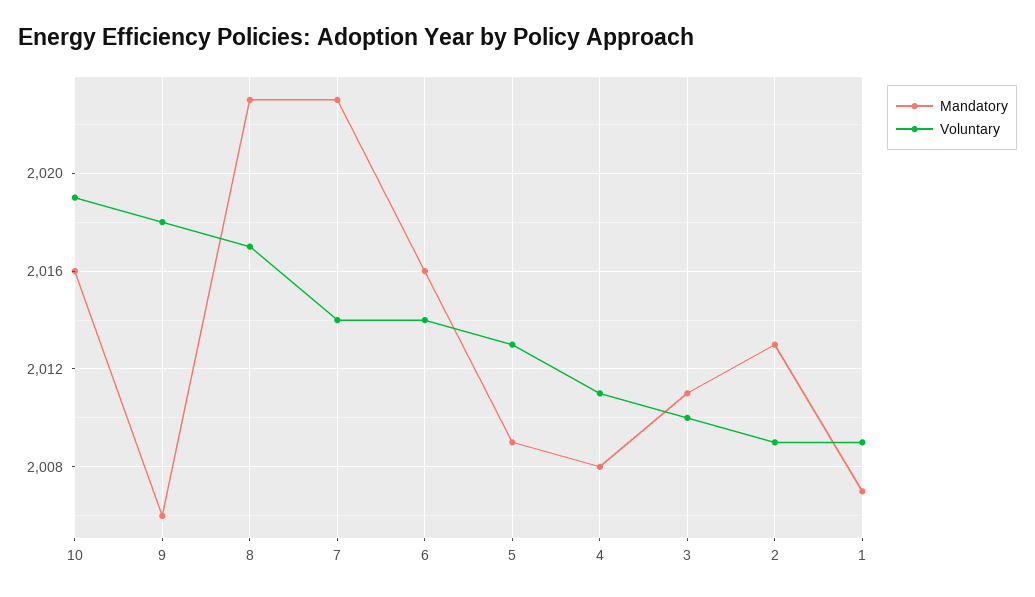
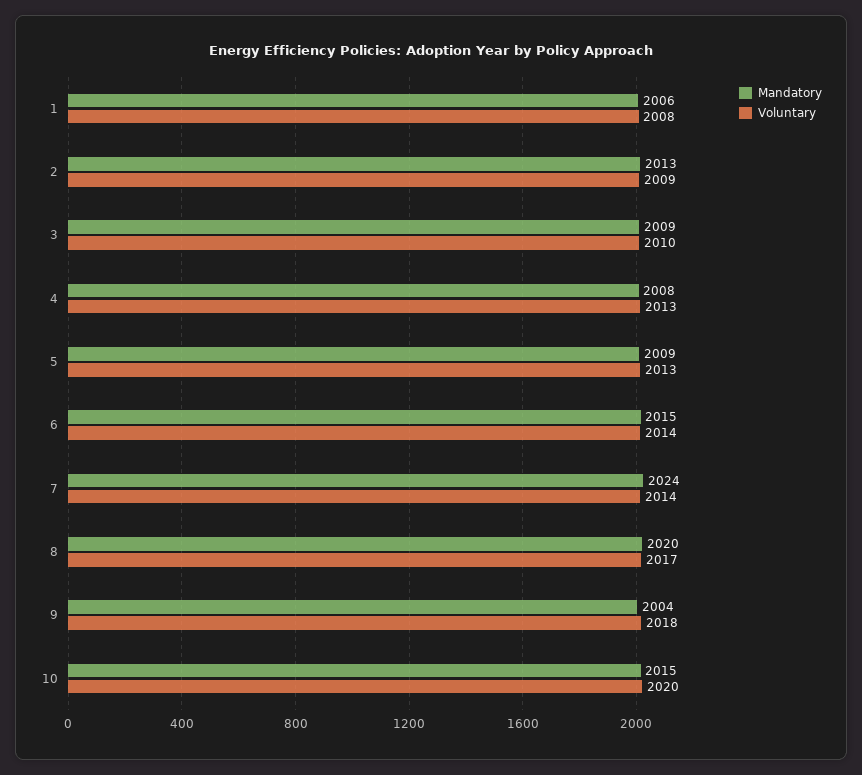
Mandatory, 10: 2016 -> 2015
Voluntary, 10: 2019 -> 2020
Mandatory, 9: 2006 -> 2004
Mandatory, 8: 2023 -> 2020
Mandatory, 7: 2023 -> 2024
Mandatory, 6: 2016 -> 2015
Voluntary, 4: 2011 -> 2013
Mandatory, 3: 2011 -> 2009
Mandatory, 1: 2007 -> 2006
Voluntary, 1: 2009 -> 2008

